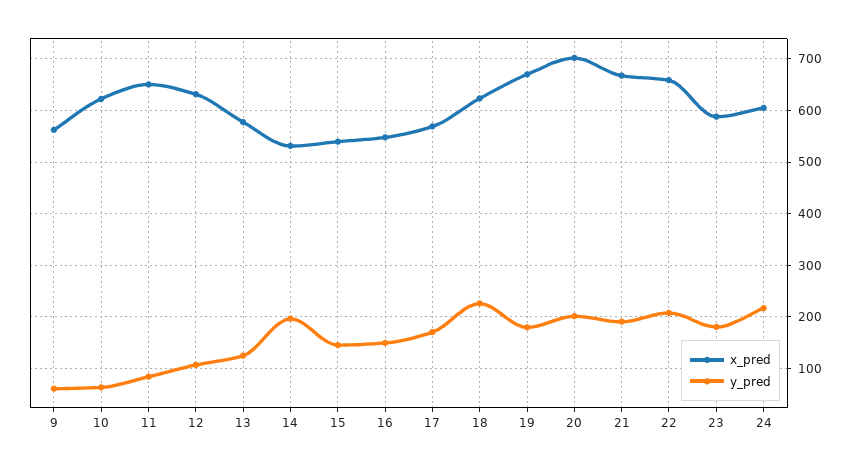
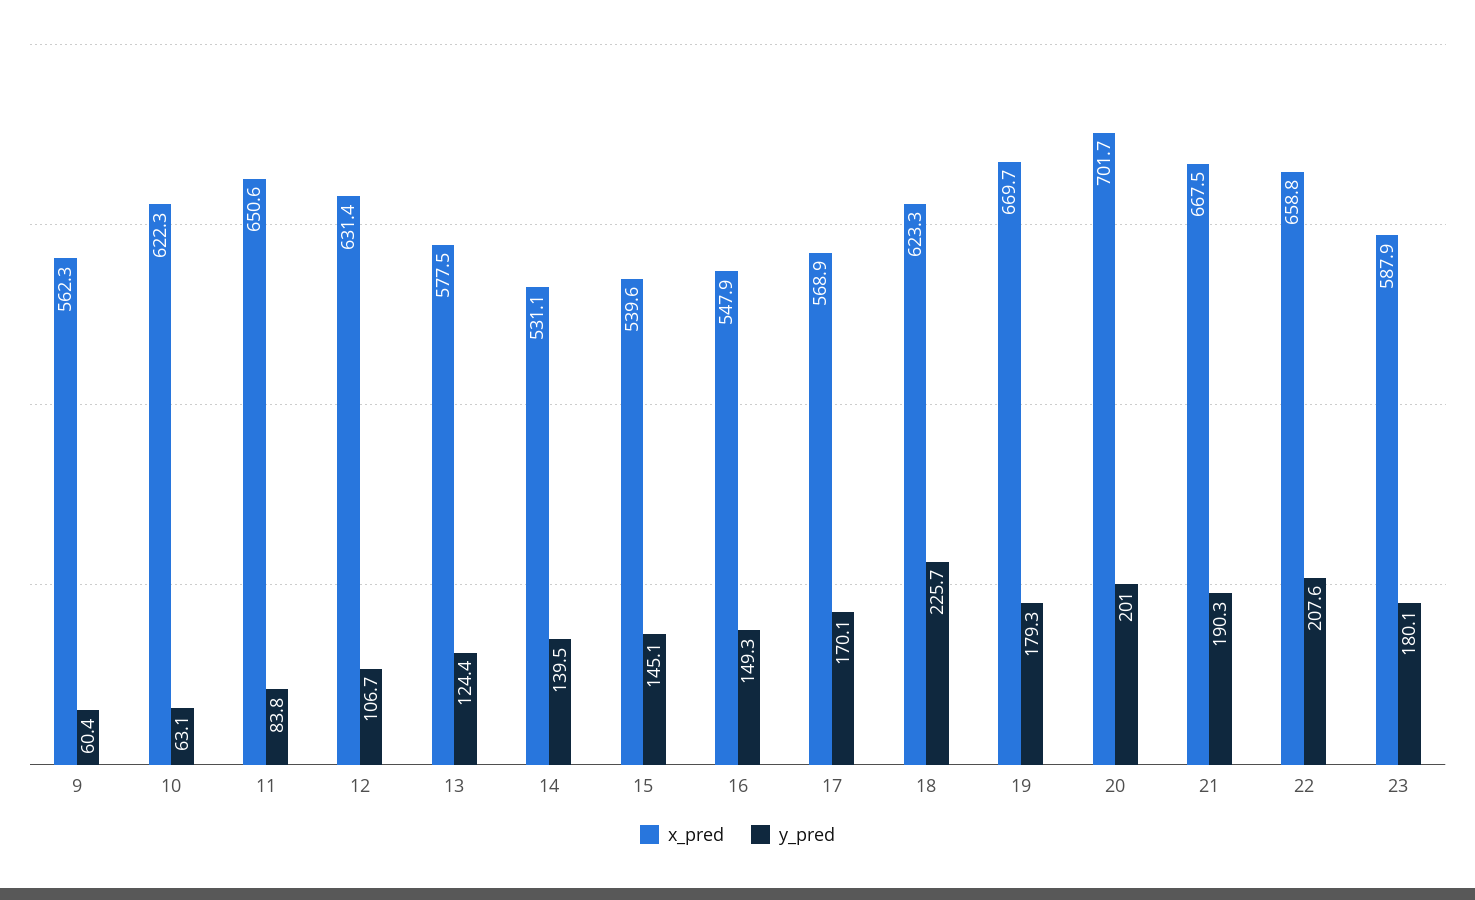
y_pred, 14: 200 -> 139.5
x_pred, 24: 600 -> none
y_pred, 24: 220 -> none

